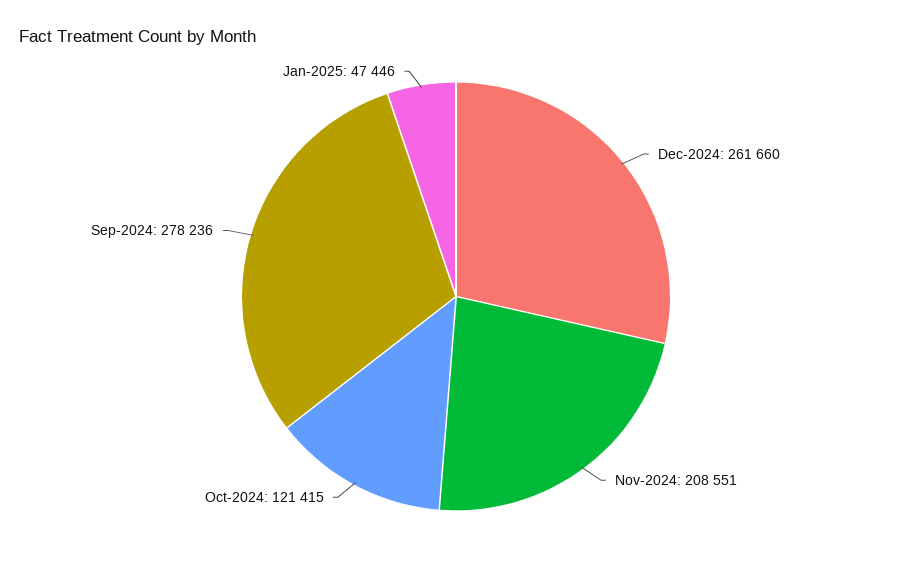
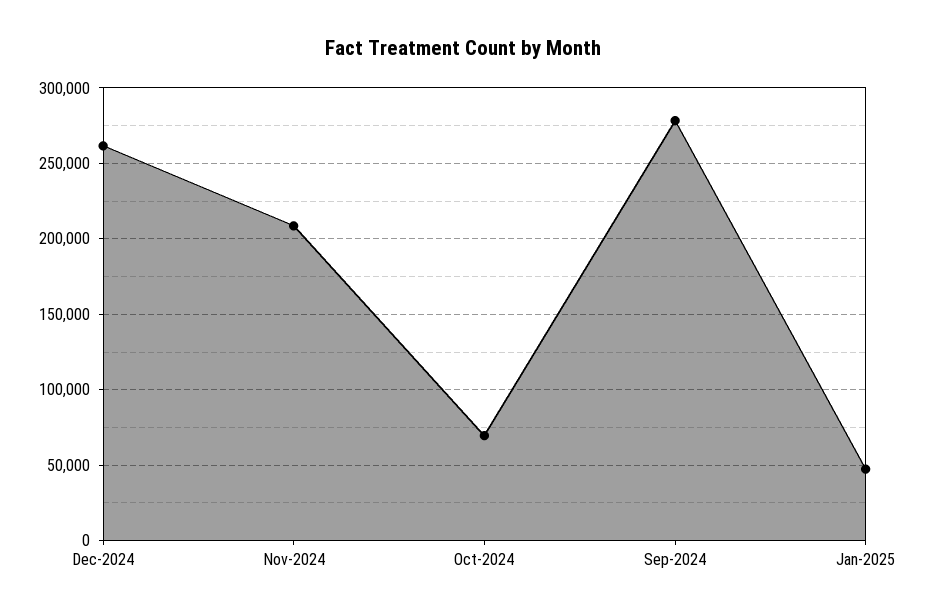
Oct-2024: 121415 -> 70000

